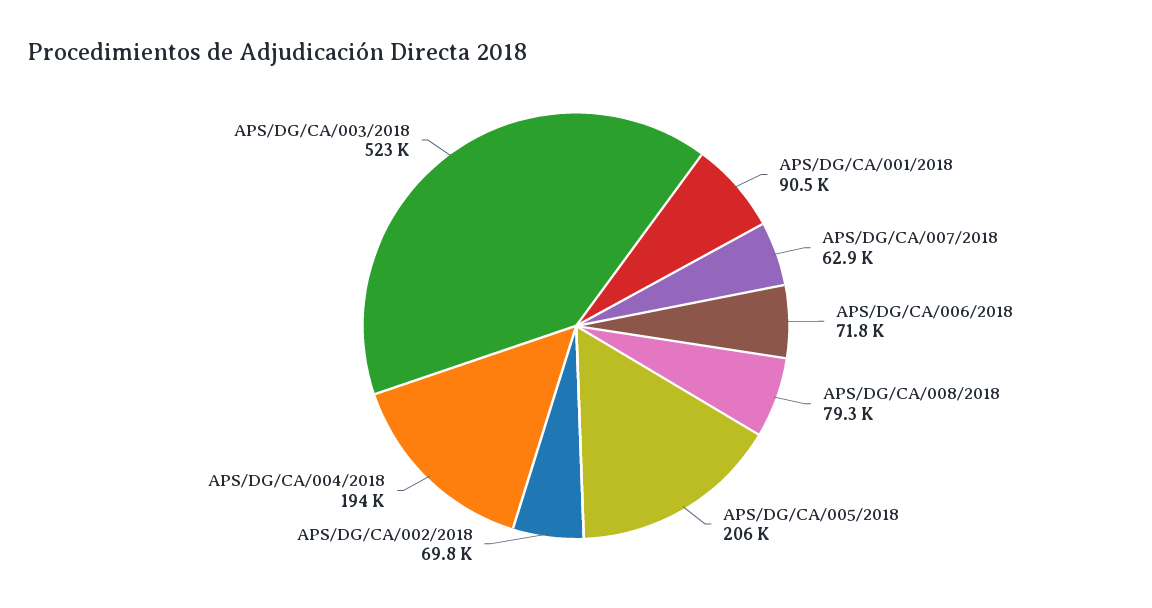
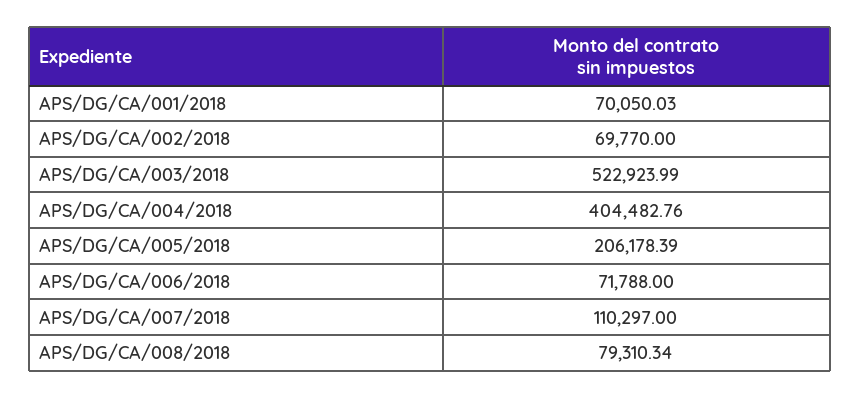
APS/DG/CA/001/2018: 90500 -> 70050.03
APS/DG/CA/007/2018: 62900 -> 110297
APS/DG/CA/004/2018: 194000 -> 404482.76

